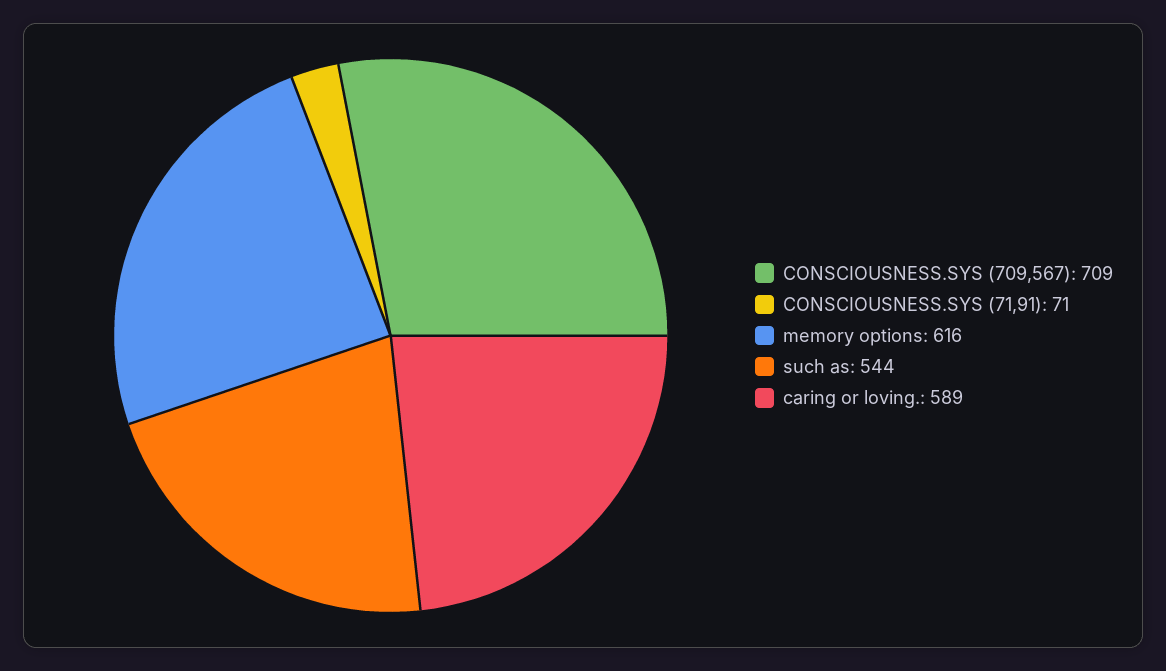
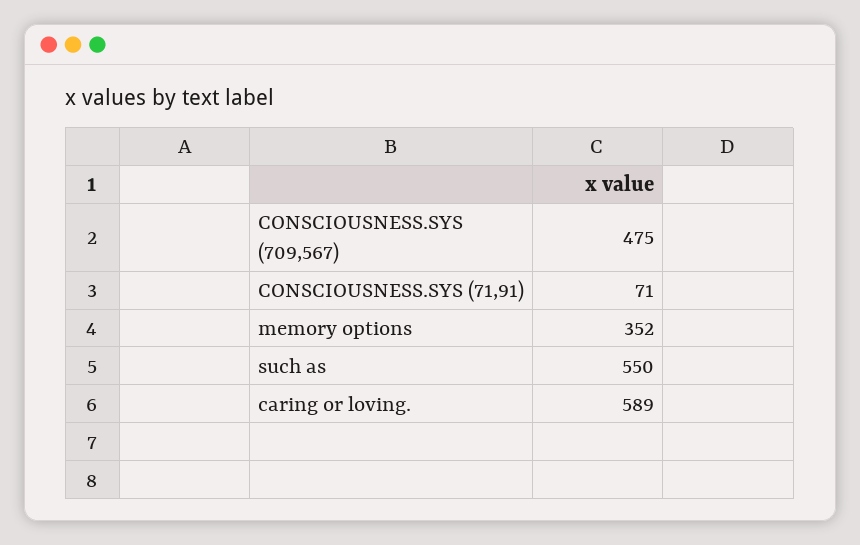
CONSCIOUSNESS.SYS (709,567): 709 -> 475
memory options: 616 -> 352
such as: 544 -> 550

